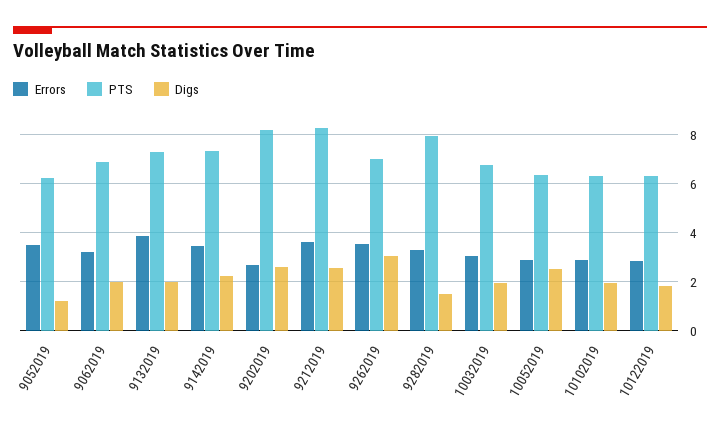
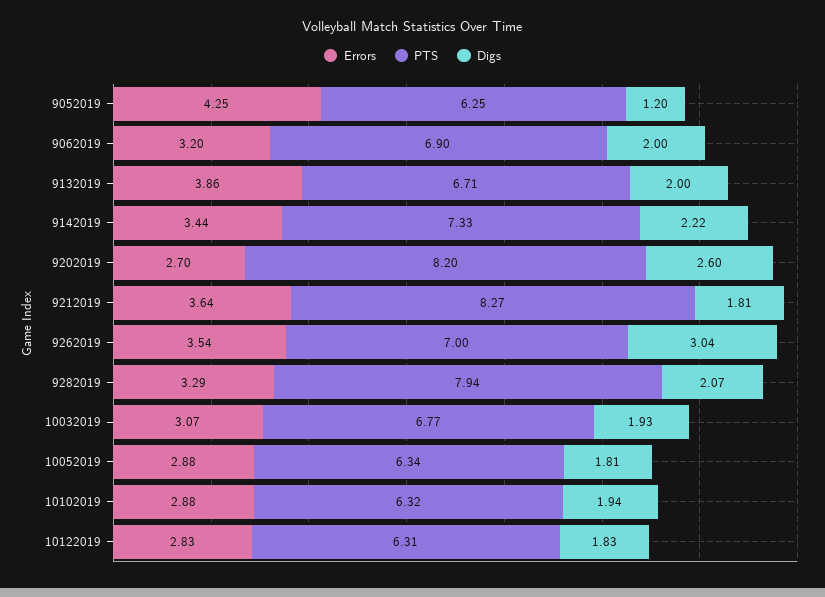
Errors, 9052019: 3.5 -> 4.25
PTS, 9132019: 7.25 -> 6.71
Digs, 9212019: 2.5 -> 1.81
Digs, 9282019: 1.5 -> 2.07
Digs, 10052019: 2.5 -> 1.81

